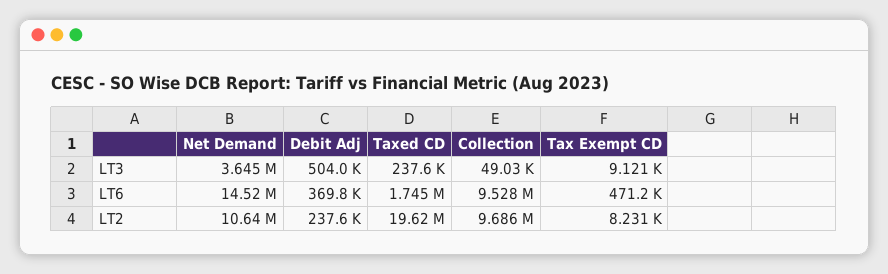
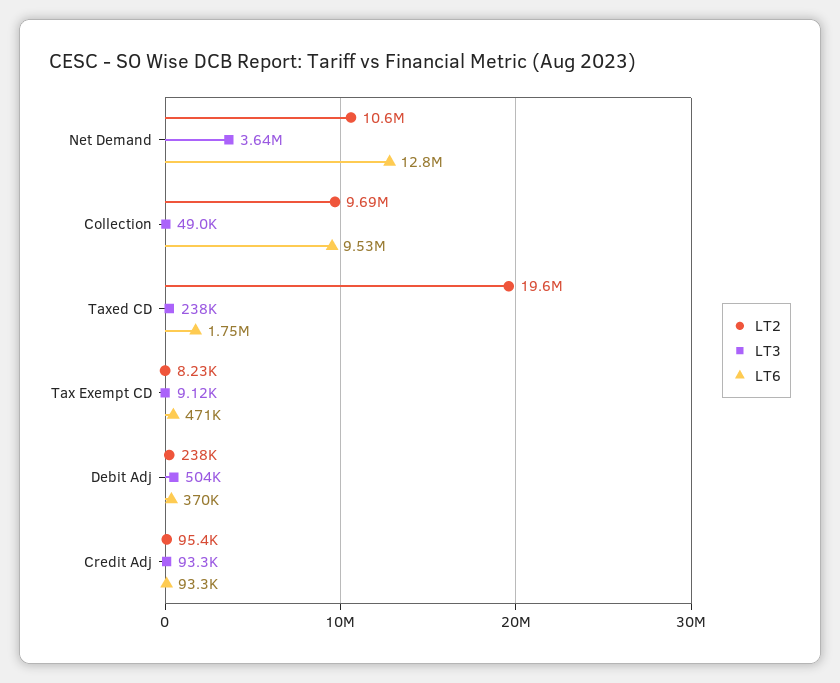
LT6, Net Demand: 14520000 -> 12800000
LT2, Credit Adj: none -> 95400
LT3, Credit Adj: none -> 93300
LT6, Credit Adj: none -> 93300

